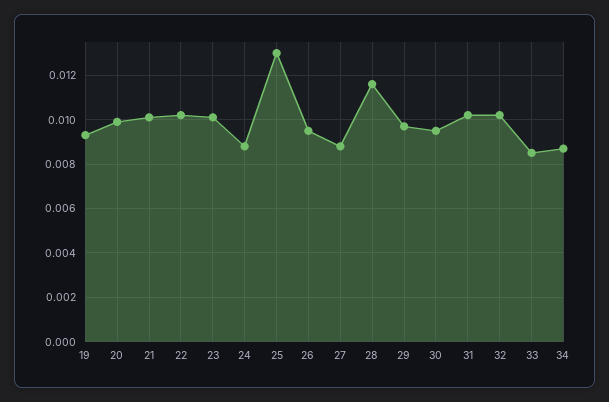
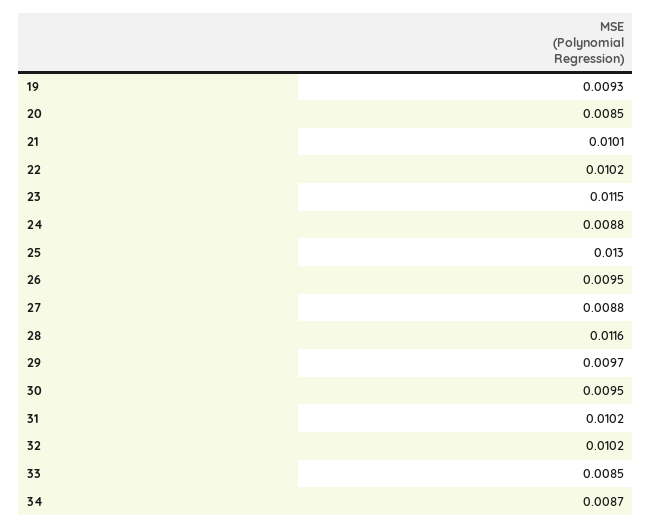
20: 0.01 -> 0.0085
23: 0.01 -> 0.0115

